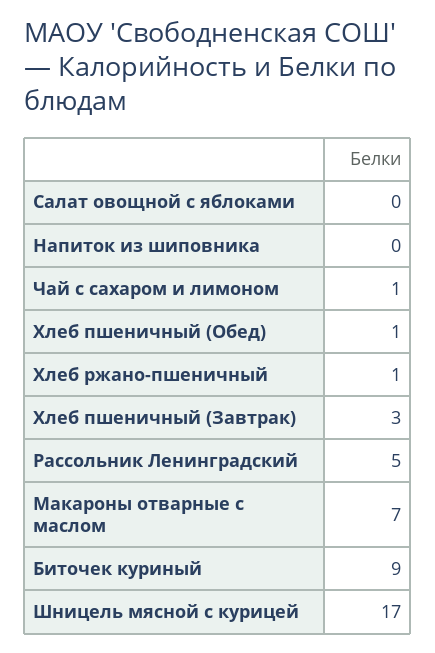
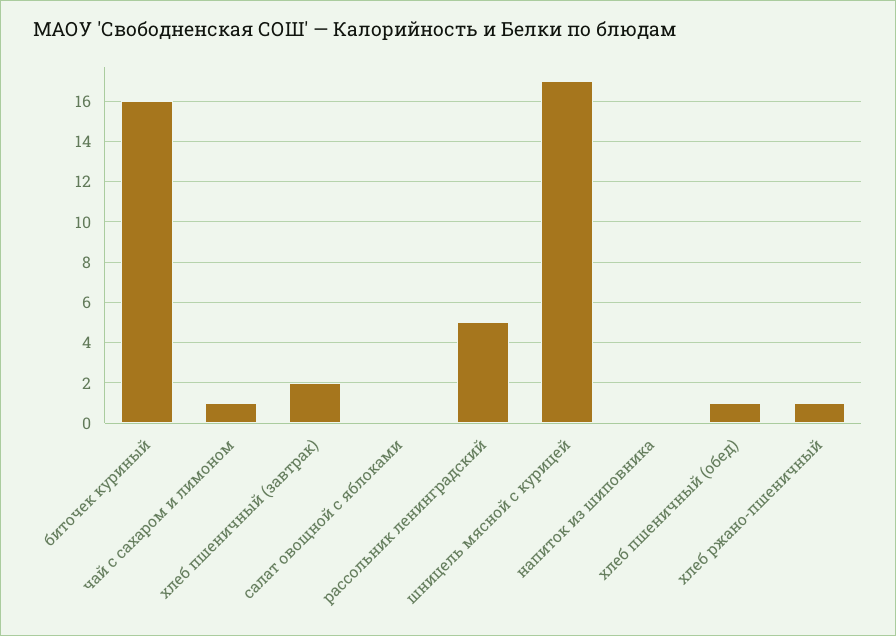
Хлеб пшеничный (Завтрак): 3 -> 2
Макароны отварные с маслом: 7 -> none
Биточек куриный: 9 -> 16

